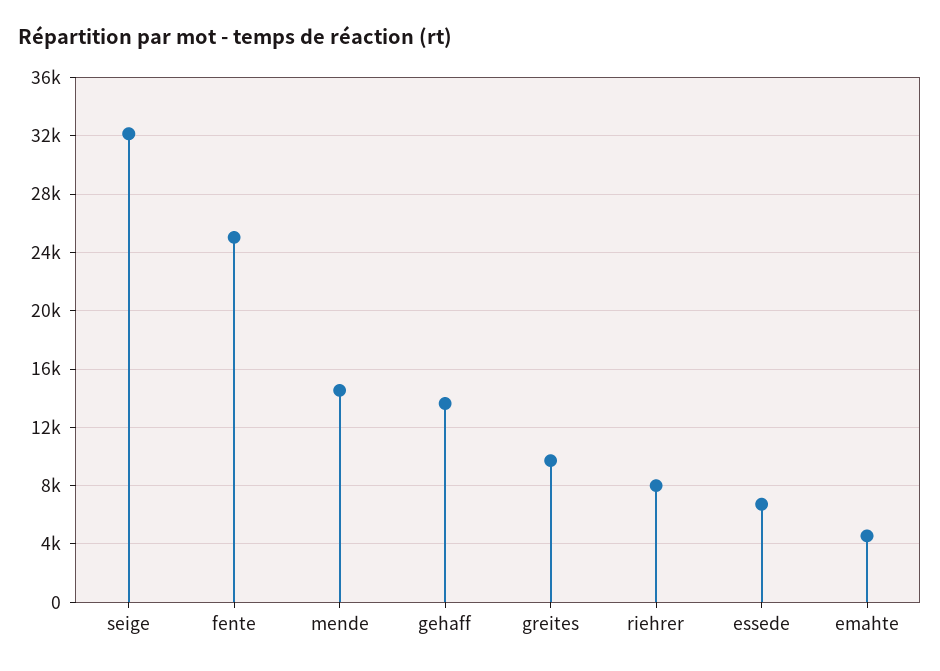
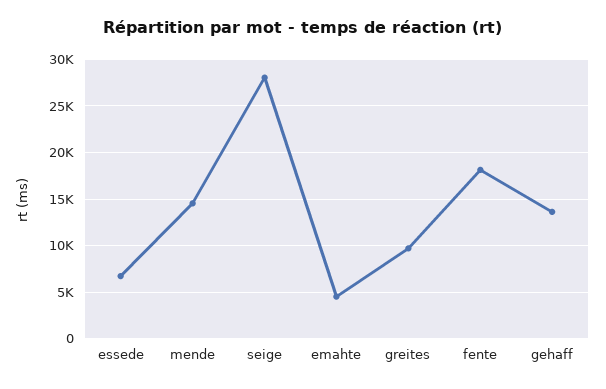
seige: 32000 -> 28000
fente: 25000 -> 18000
riehrer: 8000 -> none

